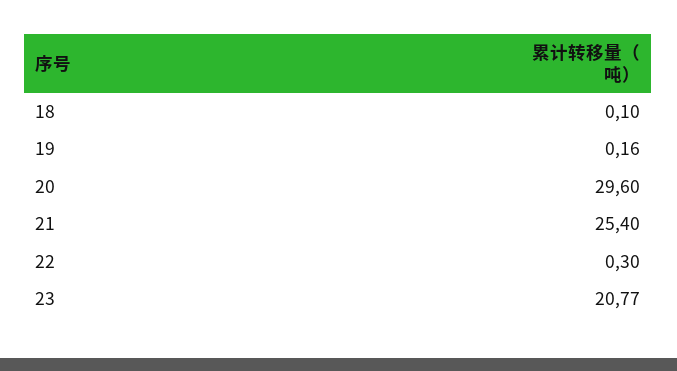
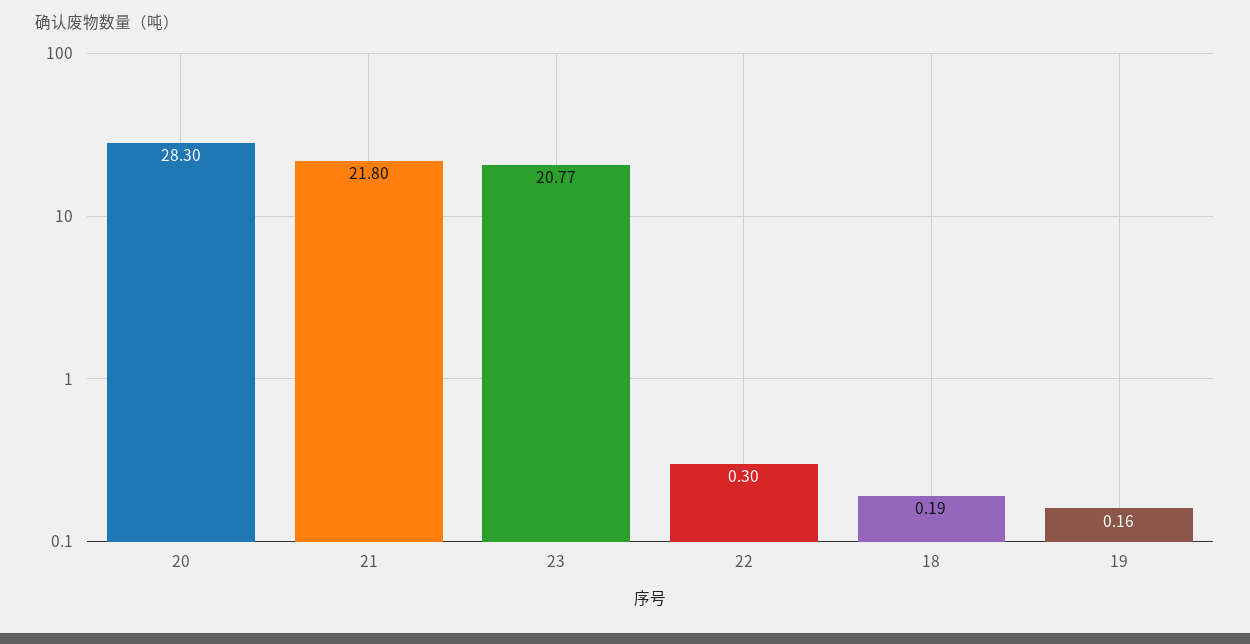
18: 0.1 -> 0.19
20: 29.6 -> 28.3
21: 25.4 -> 21.8

